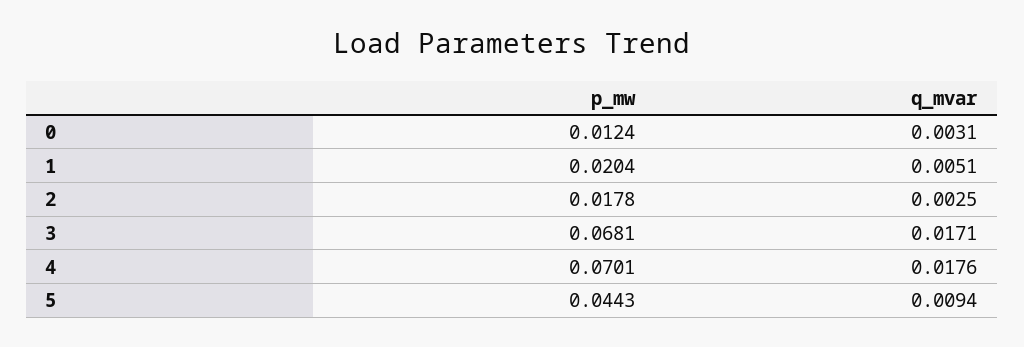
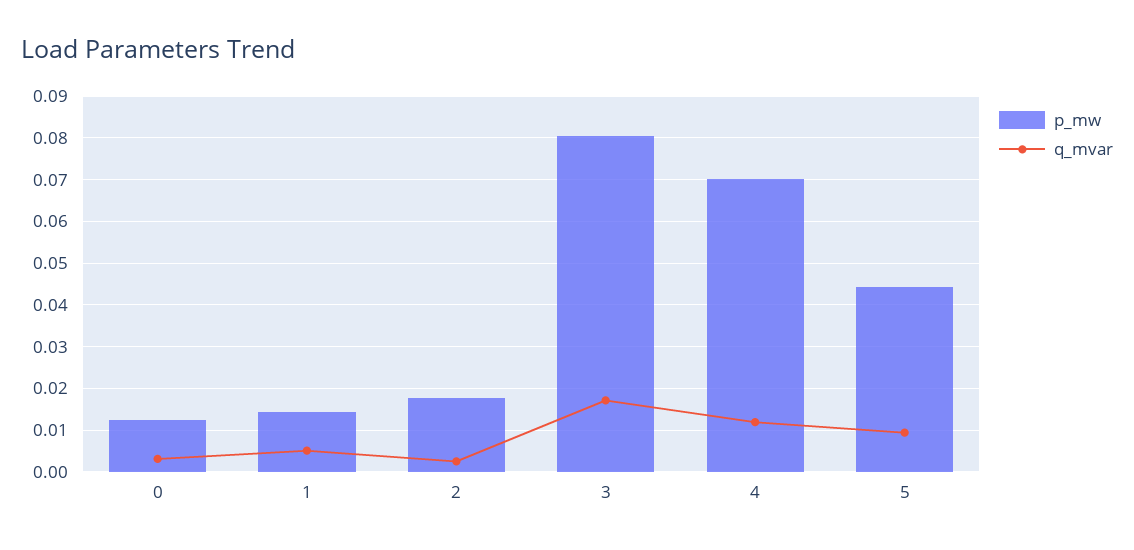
p_mw, 1: 0.0204 -> 0.014
p_mw, 3: 0.0681 -> 0.08
q_mvar, 4: 0.0176 -> 0.012

